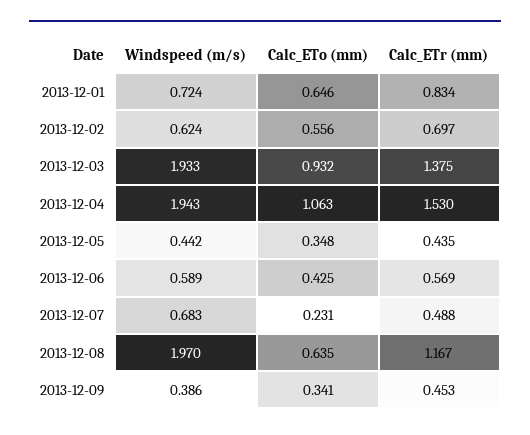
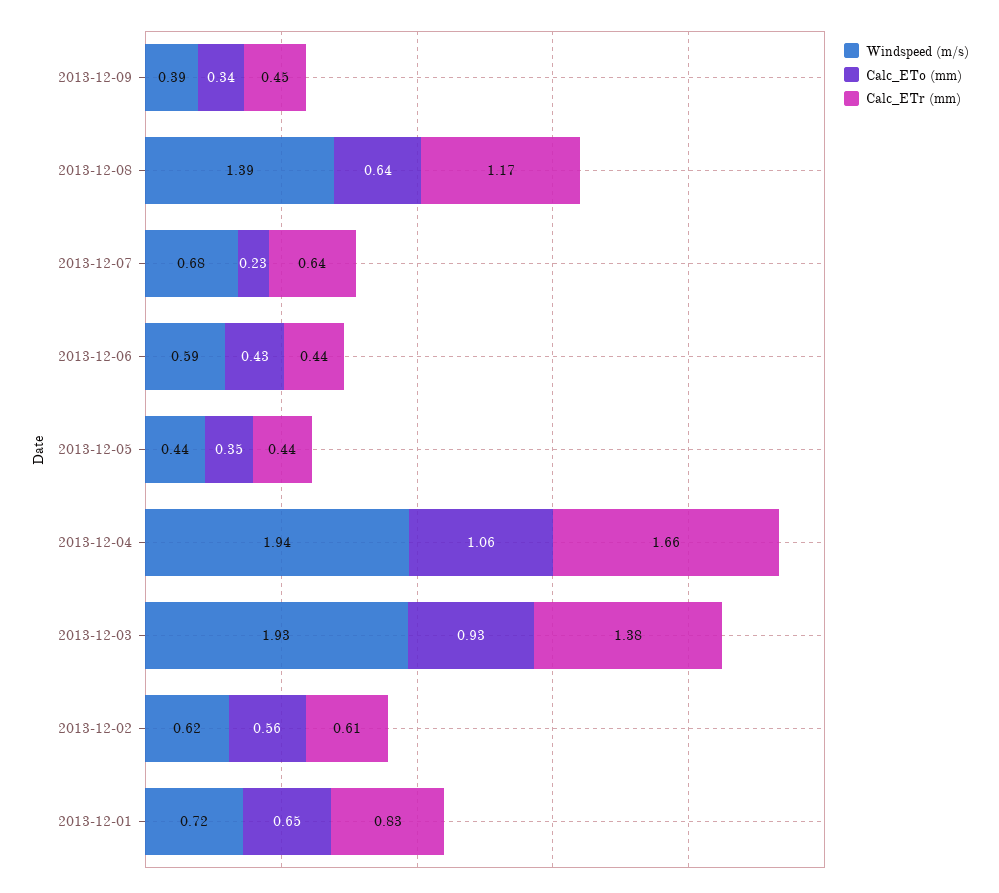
Calc_ETr (mm), 2013-12-02: 0.697 -> 0.61
Calc_ETr (mm), 2013-12-04: 1.53 -> 1.66
Calc_ETr (mm), 2013-12-06: 0.569 -> 0.44
Calc_ETr (mm), 2013-12-07: 0.488 -> 0.64
Windspeed (m/s), 2013-12-08: 1.97 -> 1.39

